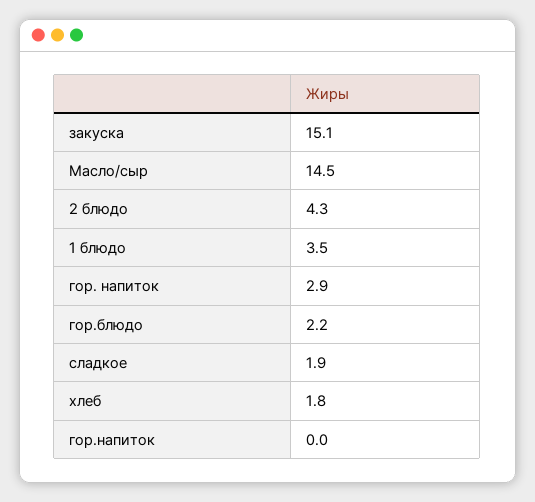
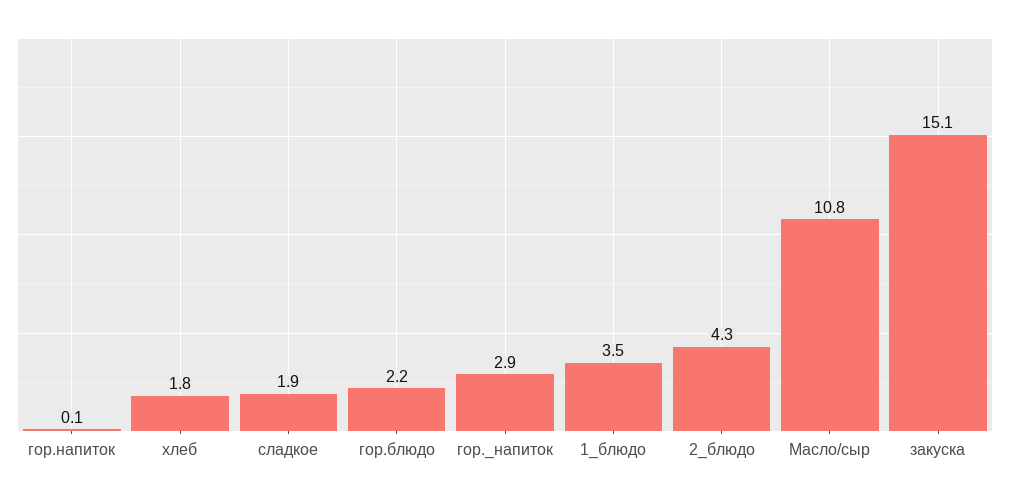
Масло/сыр: 14.5 -> 10.8
гор.напиток: 0 -> 0.1

